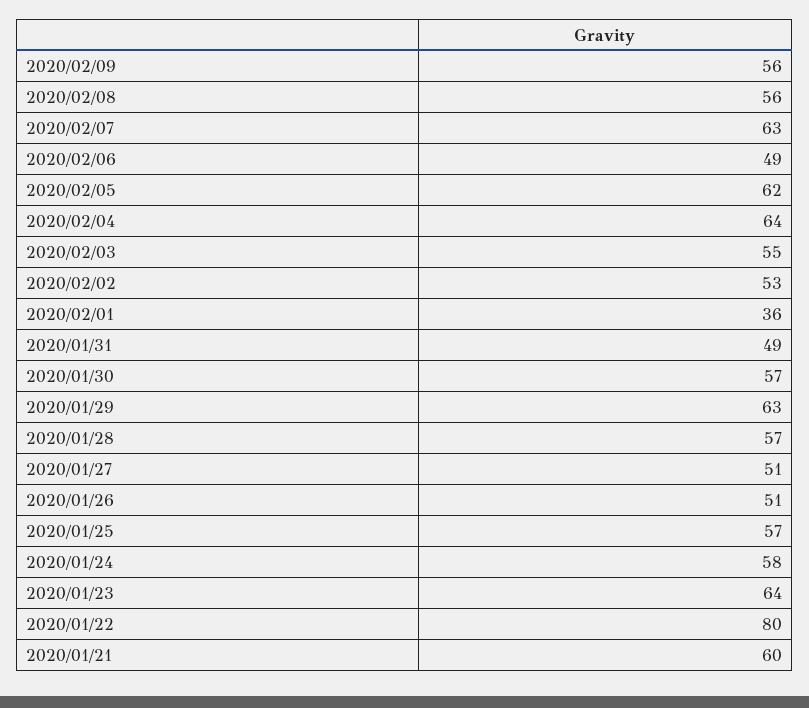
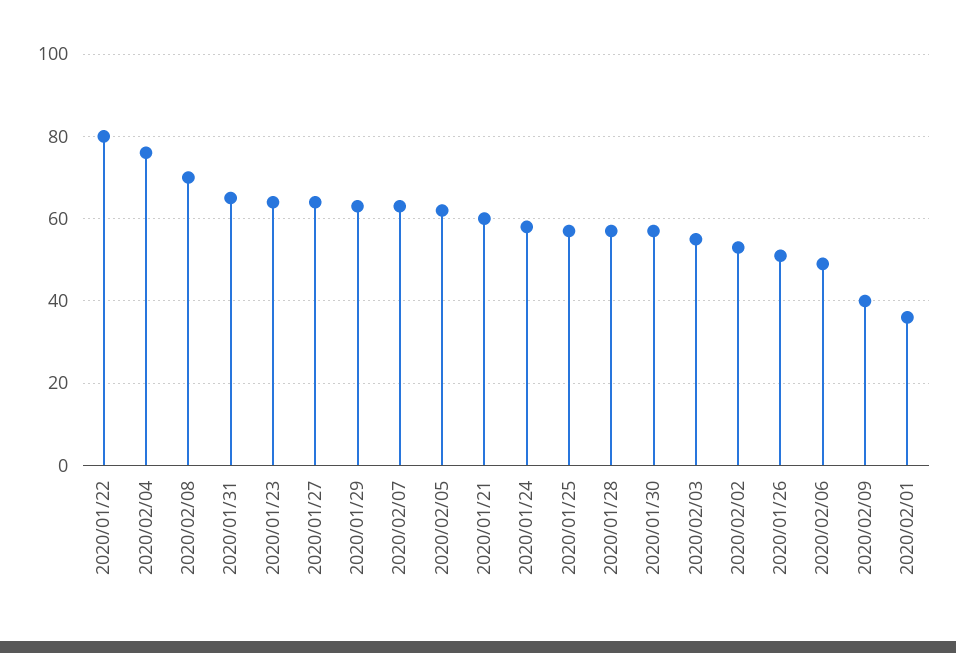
2020/02/09: 56 -> 40
2020/02/08: 56 -> 70
2020/02/04: 64 -> 75
2020/01/31: 49 -> 65
2020/01/27: 51 -> 65

